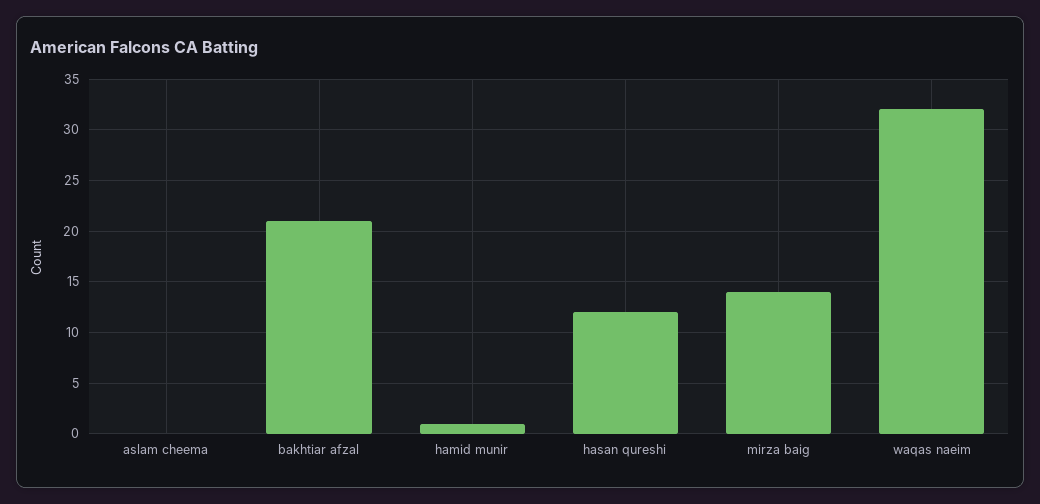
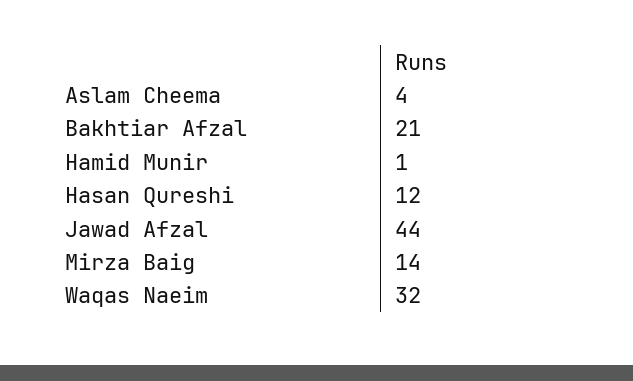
aslam cheema: 0 -> 4
Jawad Afzal: none -> 44

